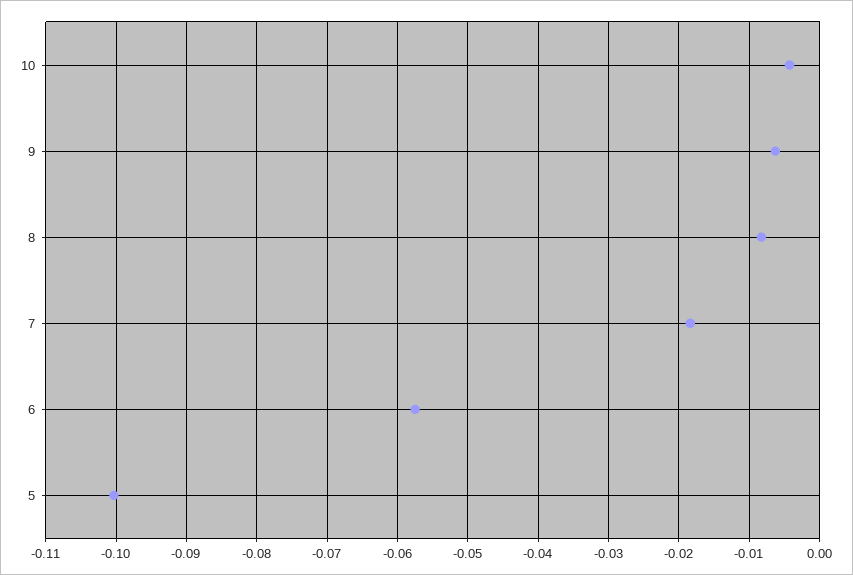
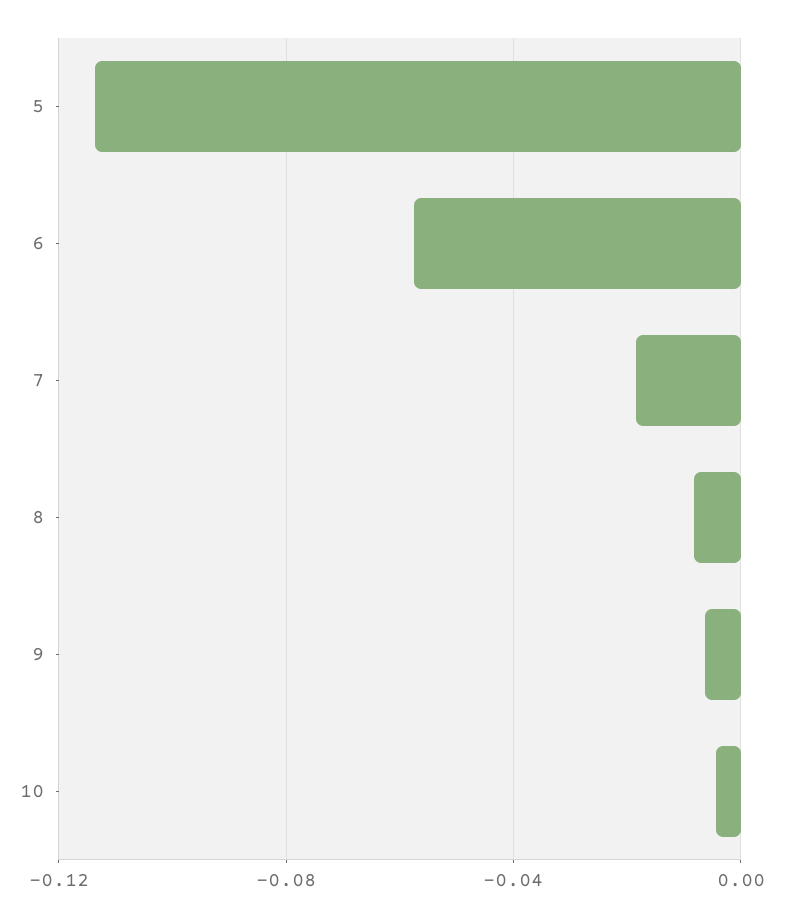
5: -0.1 -> -0.115

